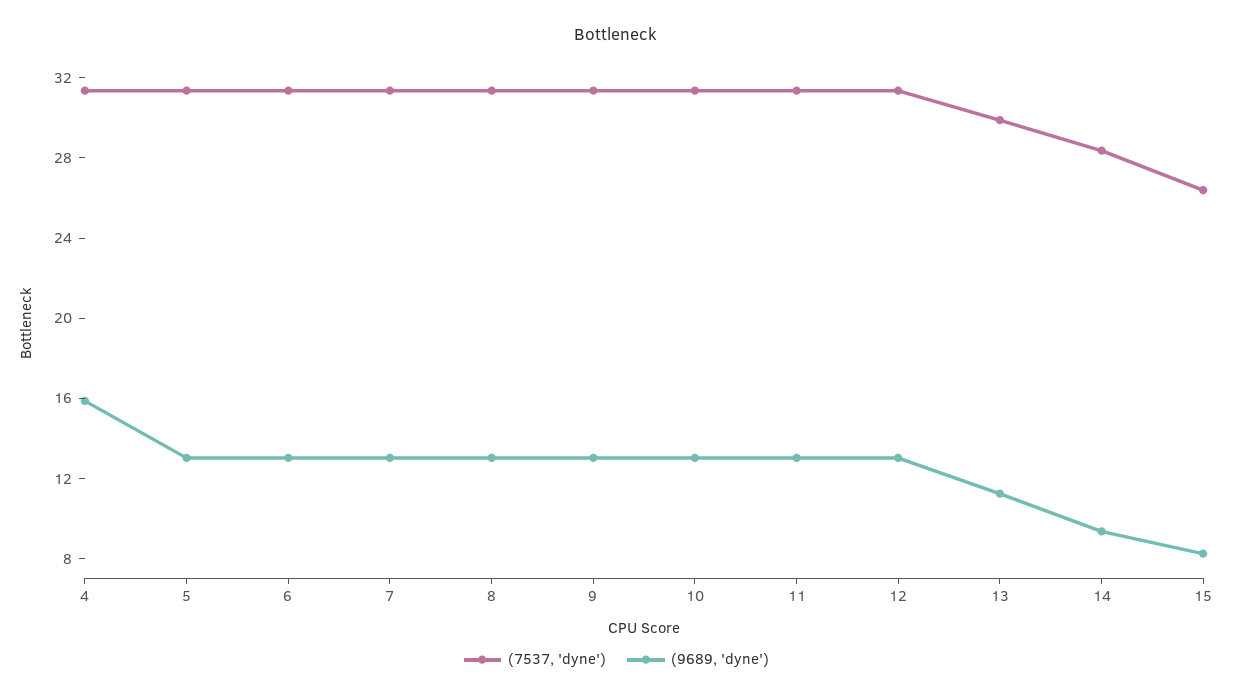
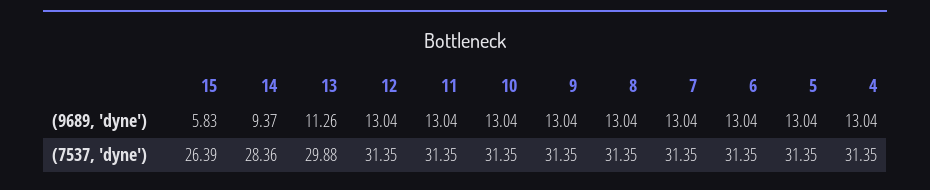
(9689, 'dyne'), 4: 16 -> 13.04
(9689, 'dyne'), 15: 8 -> 5.83

